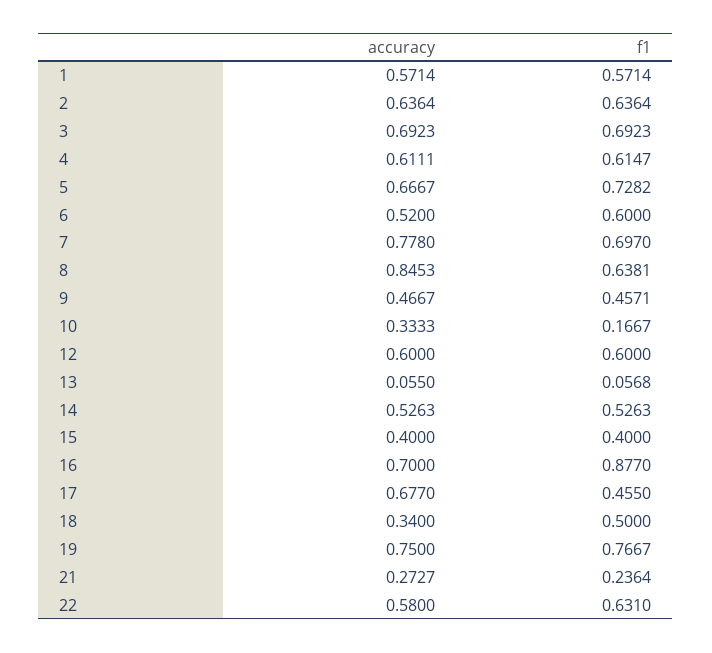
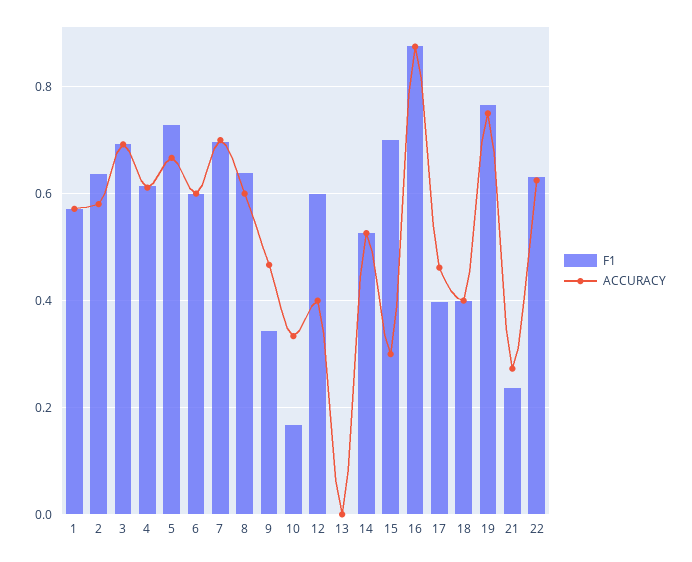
accuracy, 2: 0.6364 -> 0.58
accuracy, 6: 0.52 -> 0.6
accuracy, 7: 0.778 -> 0.7
accuracy, 8: 0.8453 -> 0.6
f1, 9: 0.4571 -> 0.34
accuracy, 12: 0.6 -> 0.4
accuracy, 13: 0.055 -> 0
f1, 13: 0.0568 -> 0
accuracy, 15: 0.4 -> 0.3
f1, 15: 0.4 -> 0.7
accuracy, 16: 0.7 -> 0.88
accuracy, 17: 0.677 -> 0.46
f1, 17: 0.455 -> 0.4
accuracy, 18: 0.34 -> 0.4
f1, 18: 0.5 -> 0.4
accuracy, 22: 0.58 -> 0.62

